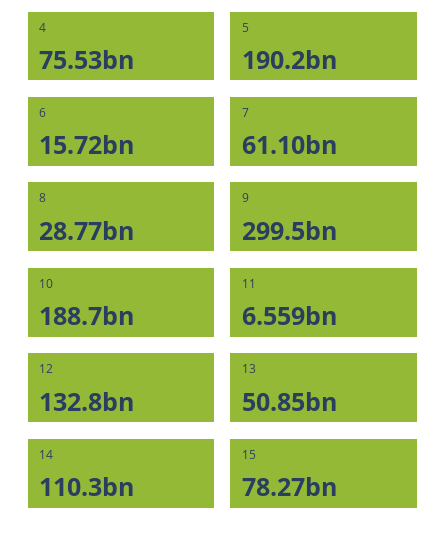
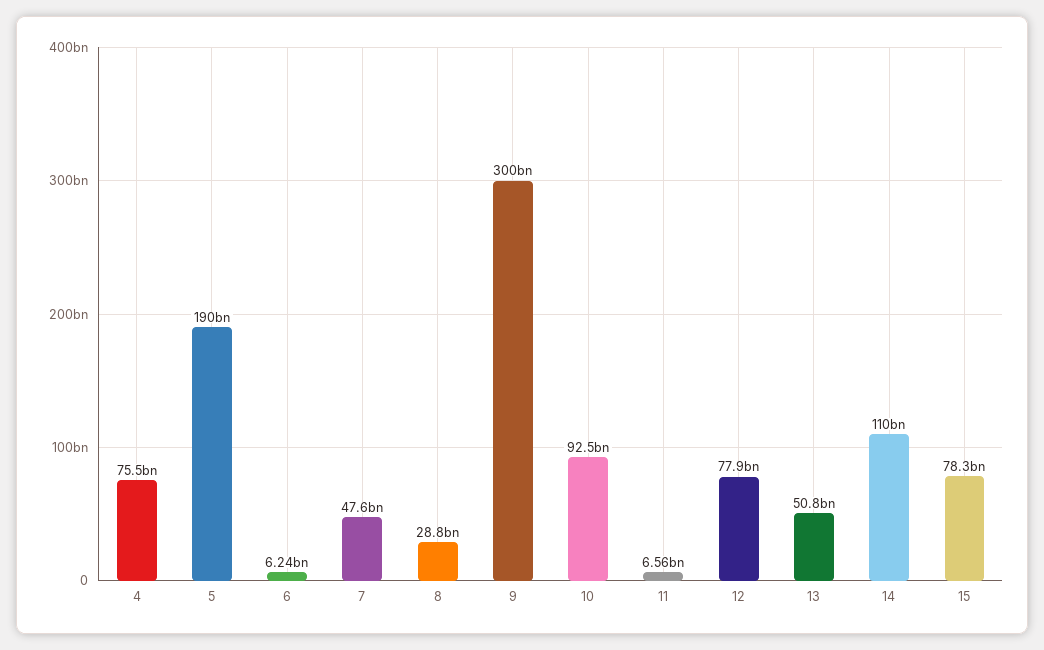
6: 15720000000 -> 6240000000
7: 61100000000 -> 47600000000
10: 188700000000 -> 92500000000
12: 132800000000 -> 77900000000

